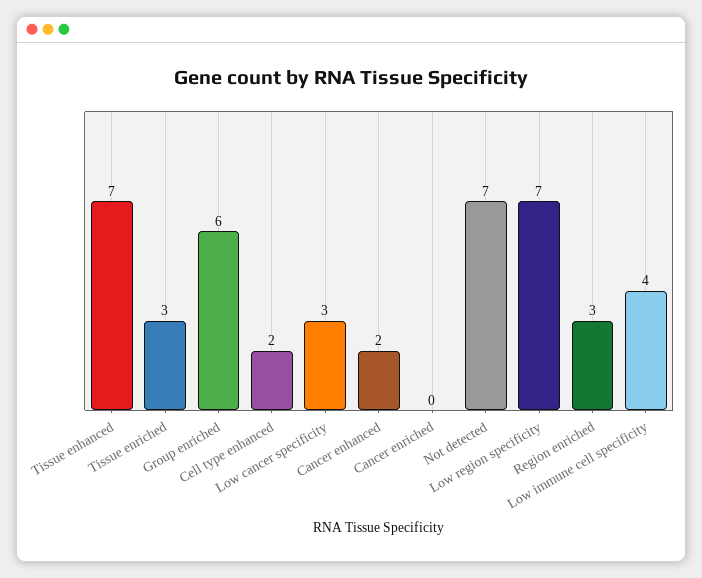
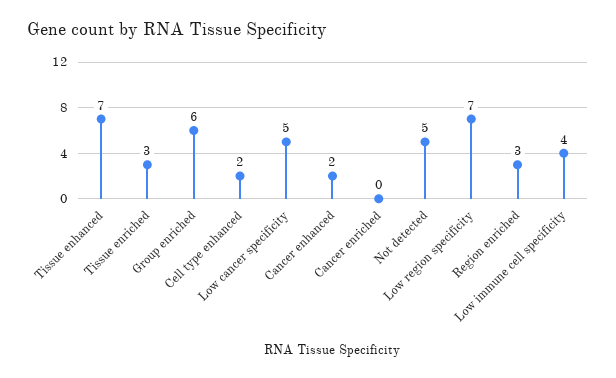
Low cancer specificity: 3 -> 5
Not detected: 7 -> 5

